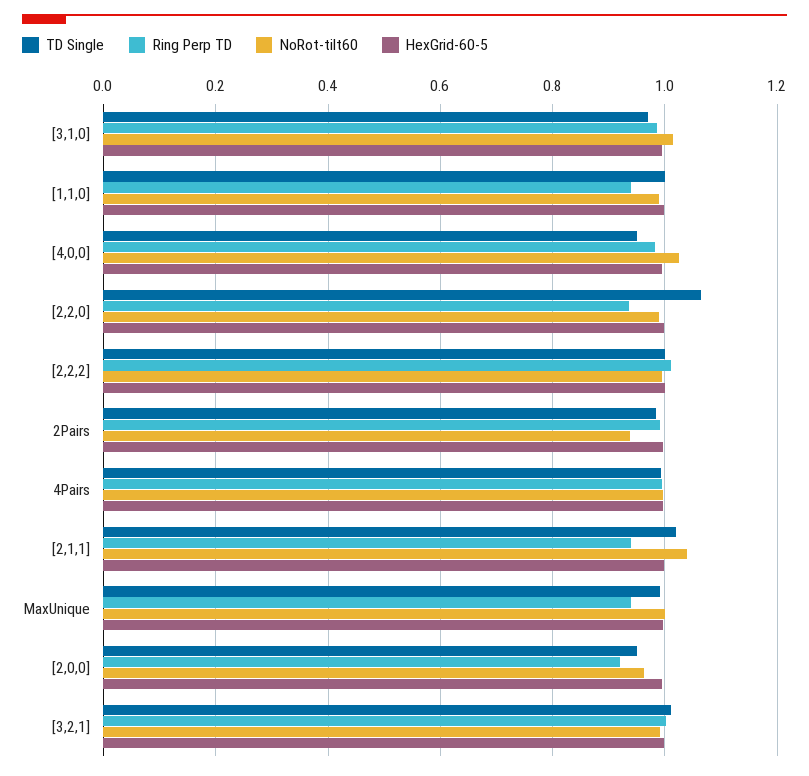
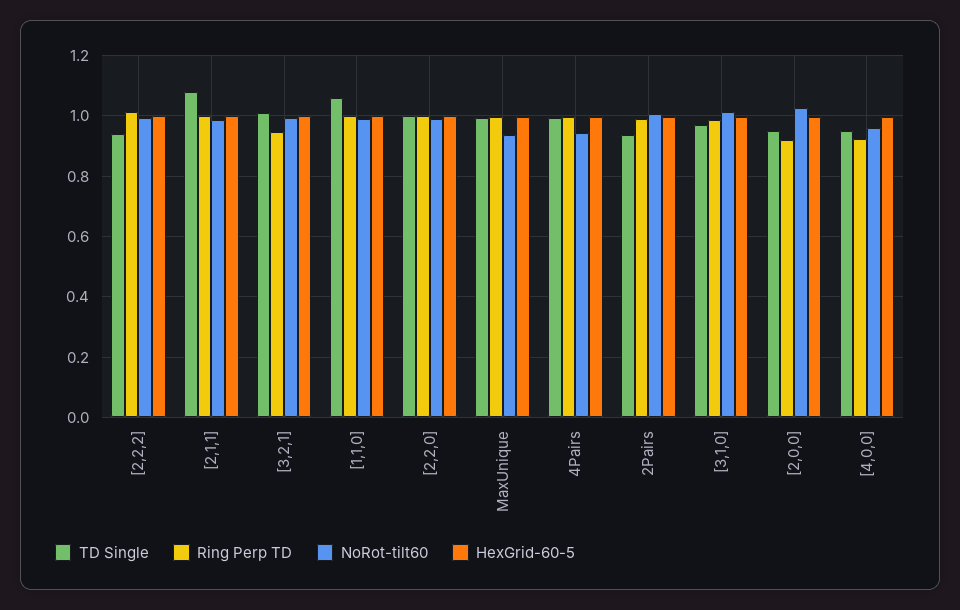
TD Single, [1,1,0]: 1 -> 1.06
Ring Perp TD, [1,1,0]: 0.94 -> 1
Ring Perp TD, [4,0,0]: 0.98 -> 0.92
NoRot-tilt60, [4,0,0]: 1.02 -> 0.96
TD Single, [2,2,0]: 1.06 -> 1
Ring Perp TD, [2,2,0]: 0.94 -> 1
TD Single, [2,2,2]: 1 -> 0.94
TD Single, 2Pairs: 0.98 -> 0.94
NoRot-tilt60, 2Pairs: 0.94 -> 1
NoRot-tilt60, 4Pairs: 1 -> 0.94
TD Single, [2,1,1]: 1.02 -> 1.08
Ring Perp TD, [2,1,1]: 0.94 -> 1
NoRot-tilt60, [2,1,1]: 1.04 -> 0.98
Ring Perp TD, MaxUnique: 0.94 -> 1
NoRot-tilt60, MaxUnique: 1 -> 0.94
NoRot-tilt60, [2,0,0]: 0.96 -> 1.02
Ring Perp TD, [3,2,1]: 1 -> 0.94

